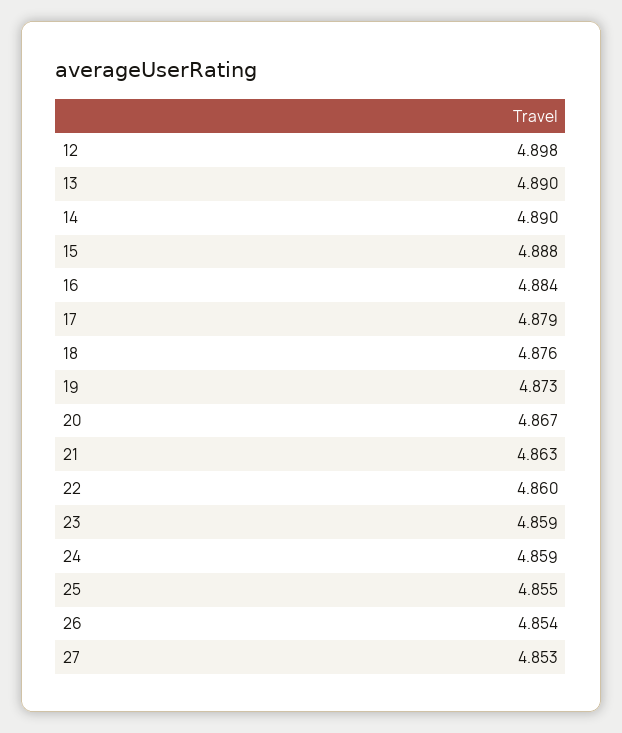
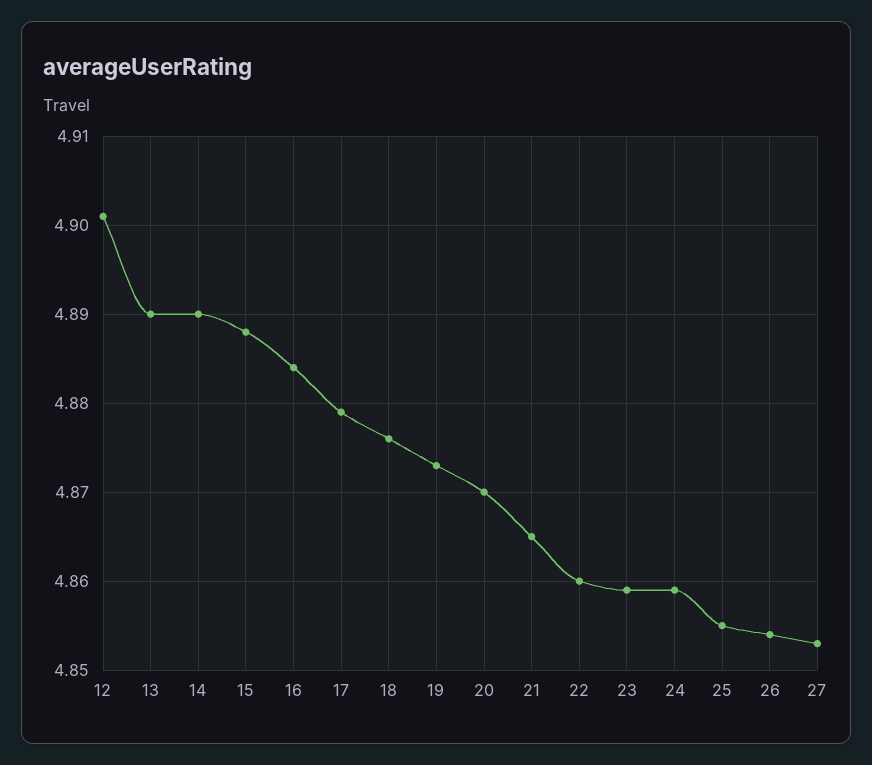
12: 4.898 -> 4.901
20: 4.867 -> 4.87
21: 4.863 -> 4.865

